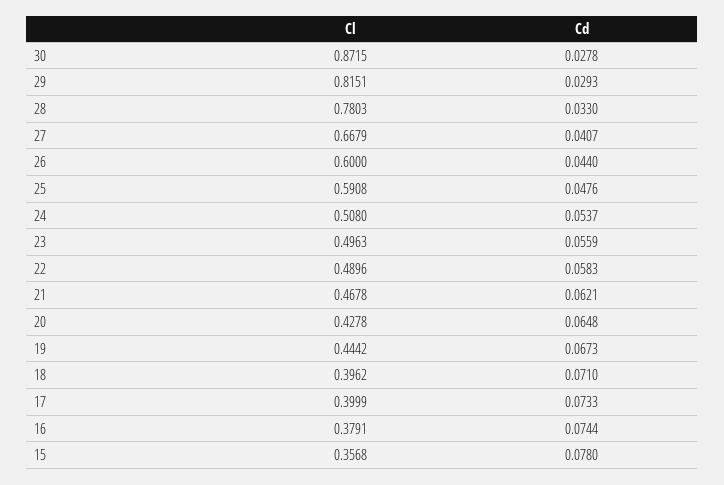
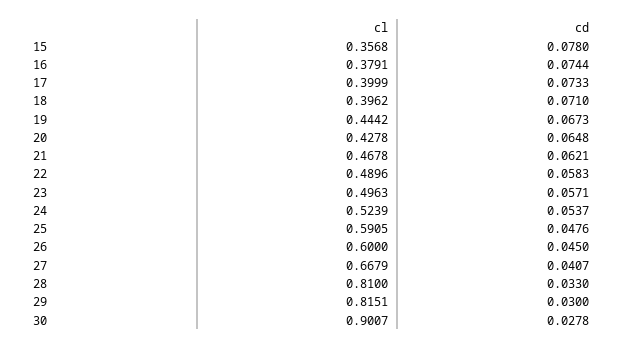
Cl, 30: 0.8715 -> 0.9007
Cd, 29: 0.0293 -> 0.03
Cl, 28: 0.7803 -> 0.81
Cd, 26: 0.044 -> 0.045
Cl, 25: 0.5908 -> 0.5905
Cl, 24: 0.508 -> 0.5239
Cd, 23: 0.0559 -> 0.0571

